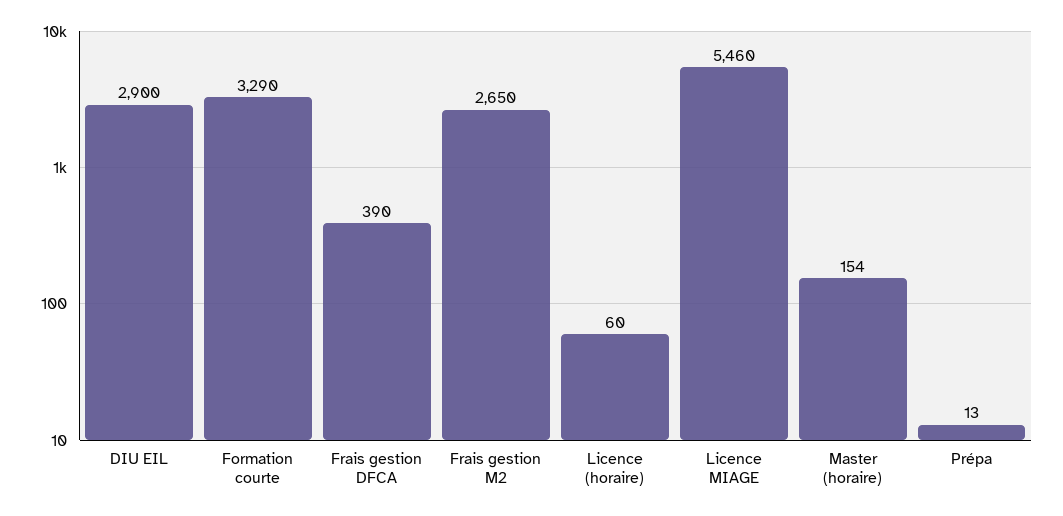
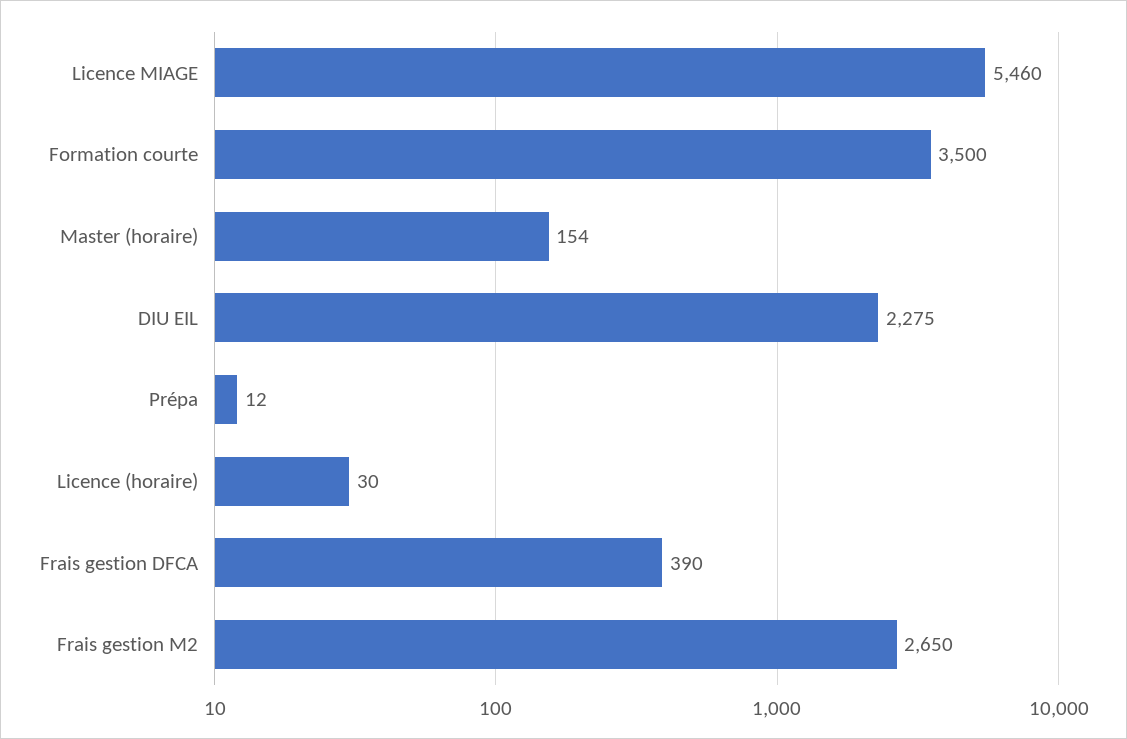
DIU EIL: 2900 -> 2275
Formation courte: 3290 -> 3500
Licence (horaire): 60 -> 30
Prépa: 13 -> 12

